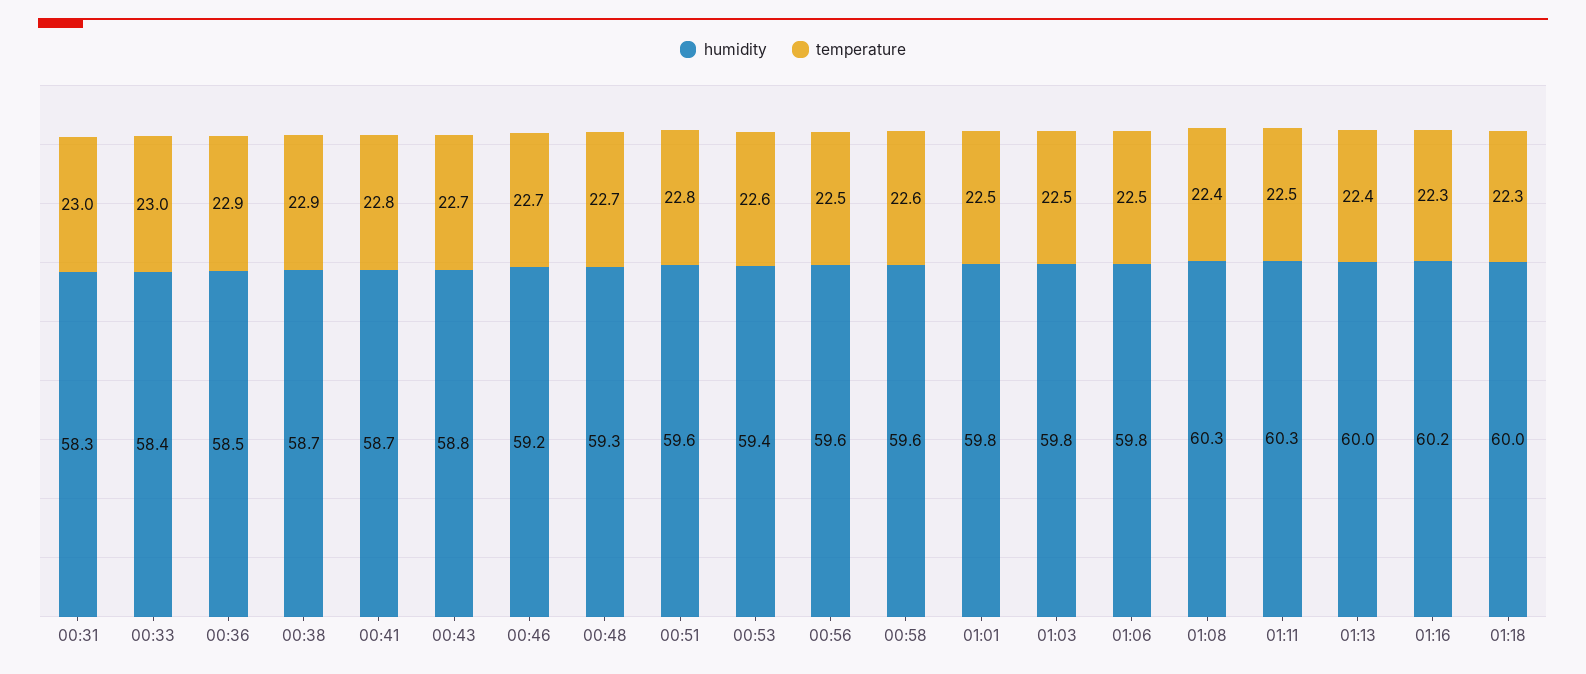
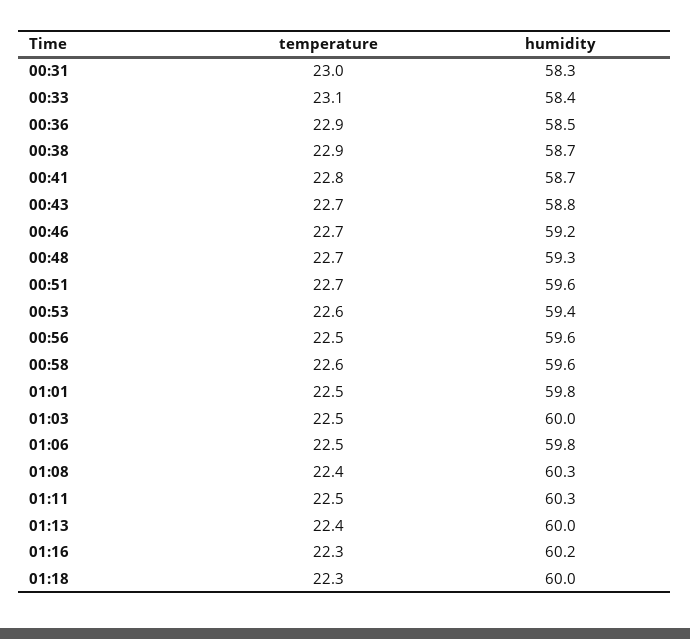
temperature, 00:33: 23 -> 23.1
temperature, 00:51: 22.8 -> 22.7
humidity, 01:03: 59.8 -> 60

